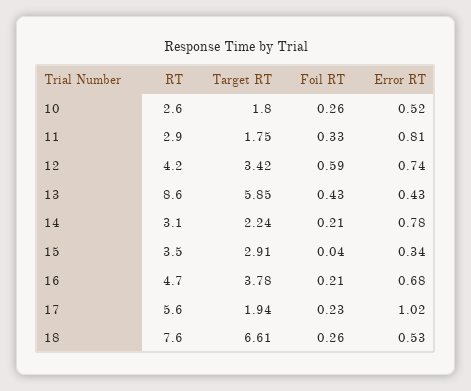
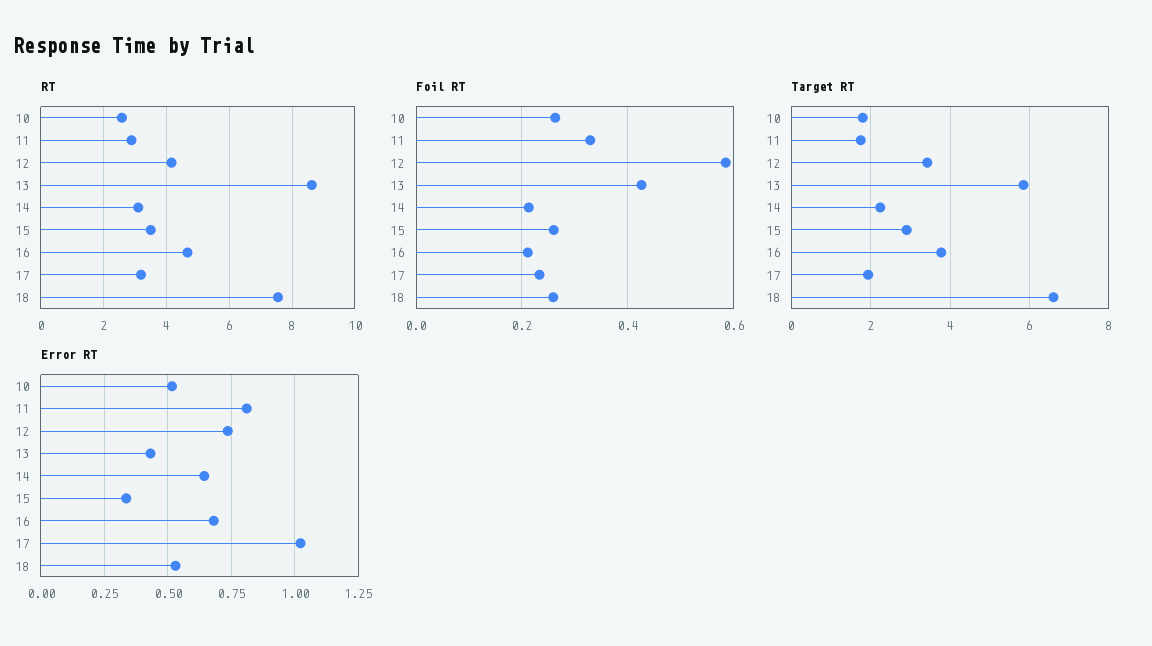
Error RT, 14: 0.78 -> 0.65
Foil RT, 15: 0.04 -> 0.26
RT, 17: 5.6 -> 3.2

